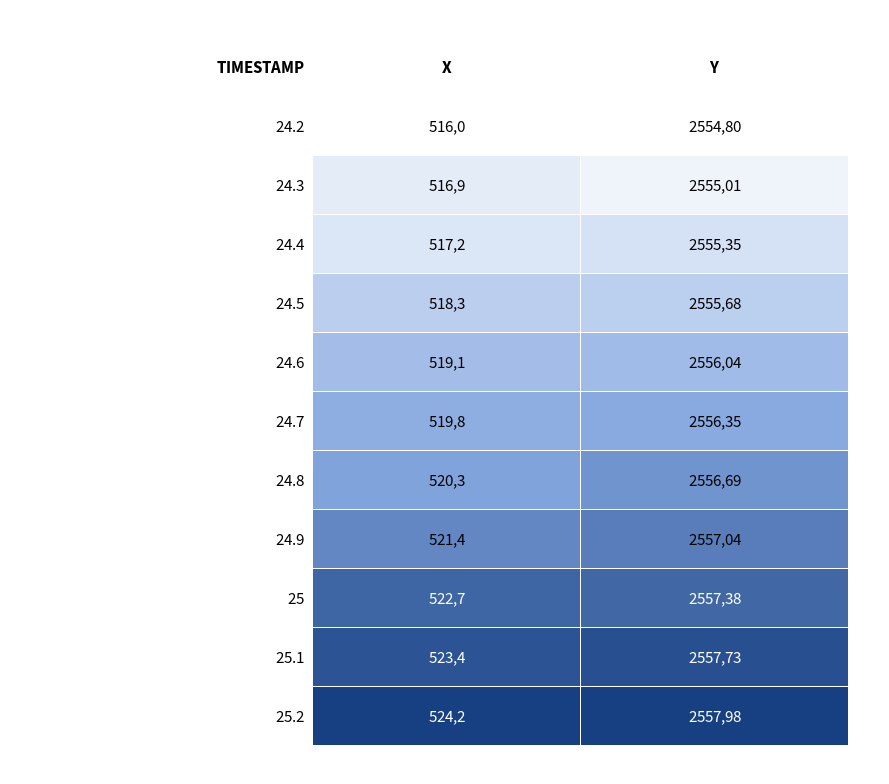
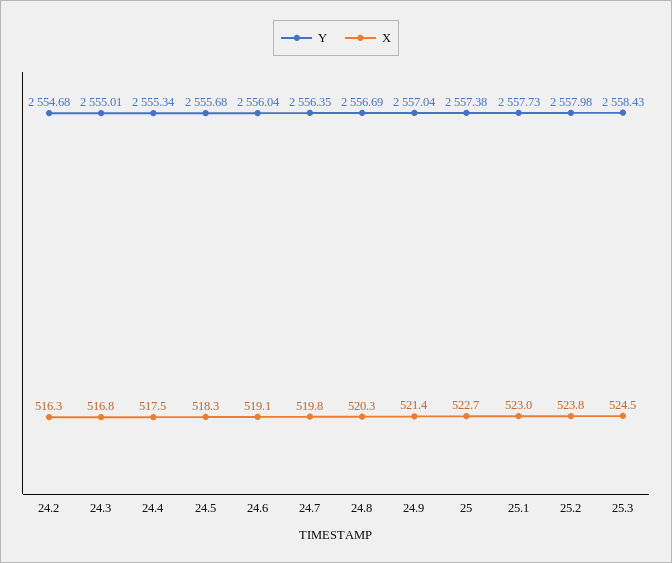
X, 24.2: 516 -> 516.3
Y, 24.2: 2554.8 -> 2554.68
X, 24.3: 516.9 -> 516.8
X, 24.4: 517.2 -> 517.5
Y, 24.4: 2555.35 -> 2555.34
X, 25.1: 523.4 -> 523
X, 25.2: 524.2 -> 523.8
Y, 25.3: none -> 2558.43
X, 25.3: none -> 524.5

